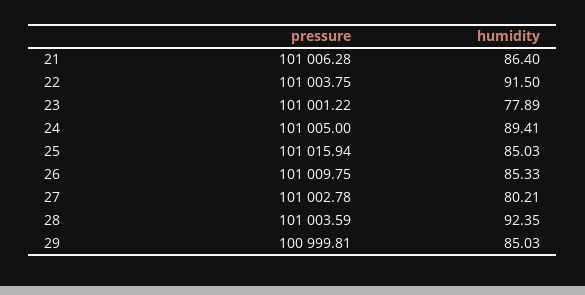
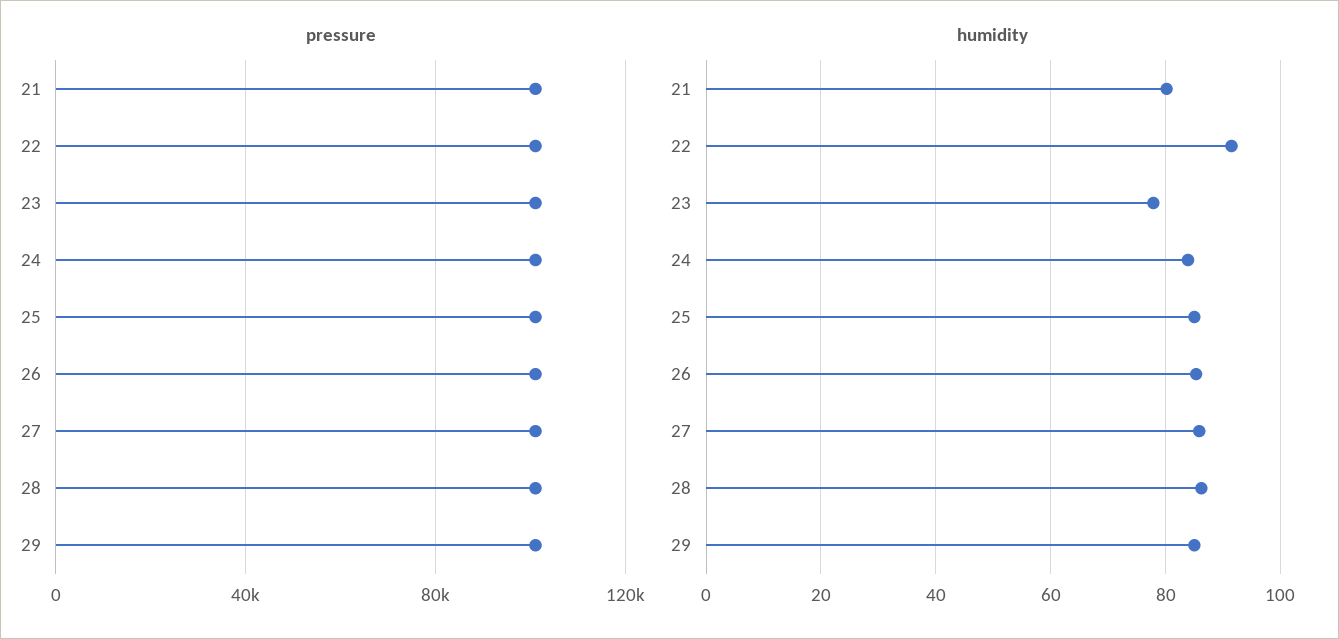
humidity, 21: 86.4 -> 80
humidity, 24: 89.41 -> 84
humidity, 27: 80.21 -> 86
humidity, 28: 92.35 -> 86

